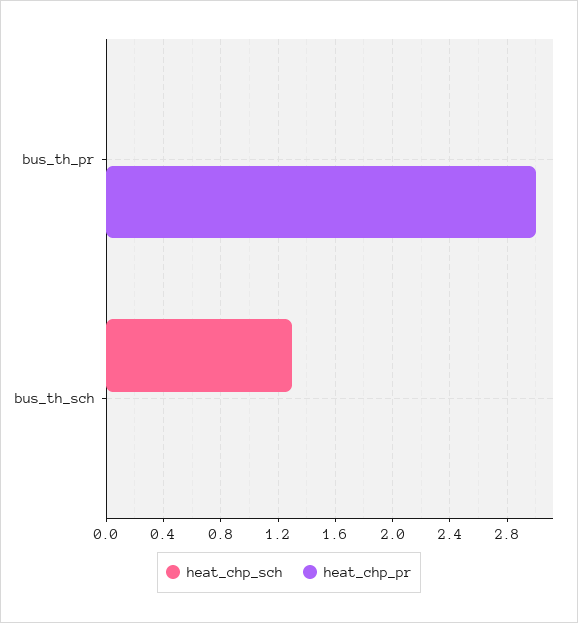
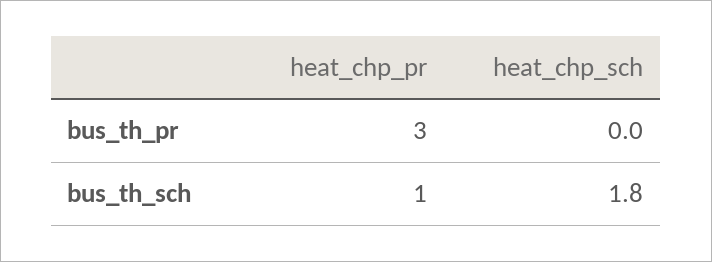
heat_chp_sch, bus_th_sch: 1.3 -> 1.8
heat_chp_pr, bus_th_sch: 0 -> 1

